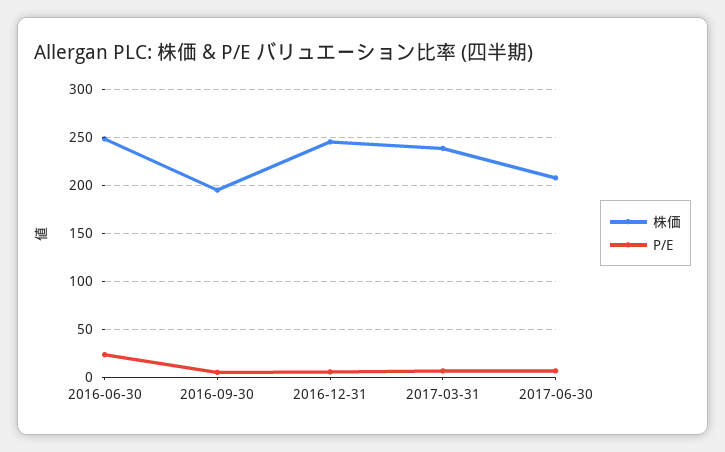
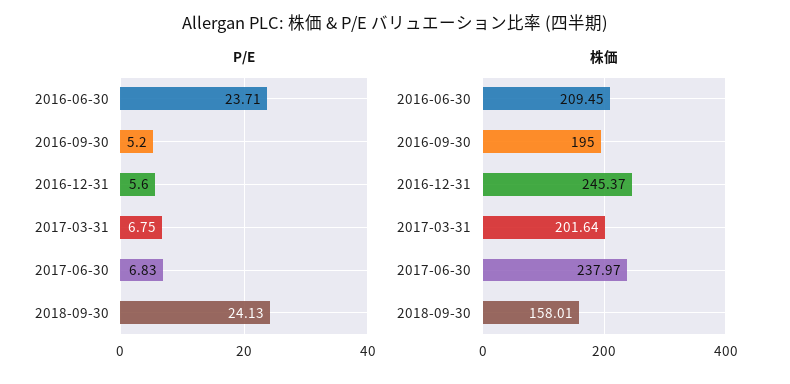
株価, 2016-06-30: 250 -> 209.45
株価, 2017-03-31: 240 -> 201.64
株価, 2017-06-30: 210 -> 237.97
P/E, 2018-09-30: none -> 24.13
株価, 2018-09-30: none -> 158.01

